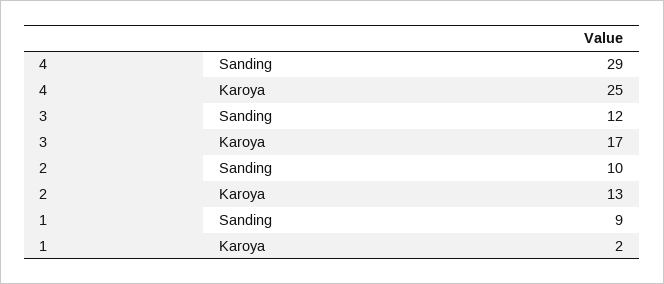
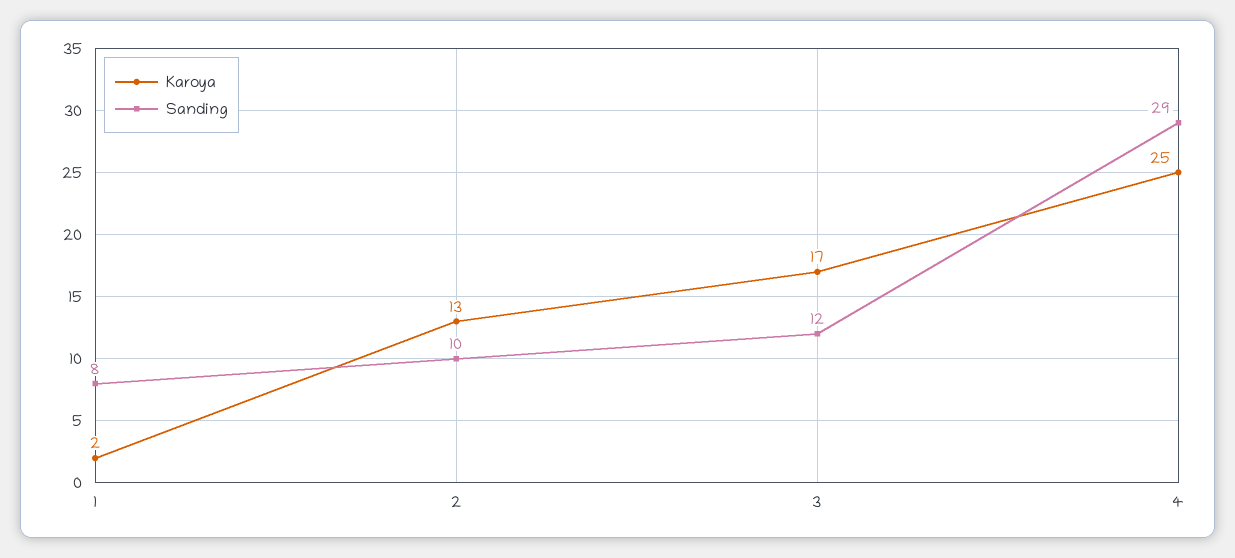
Sanding, 1: 9 -> 8

